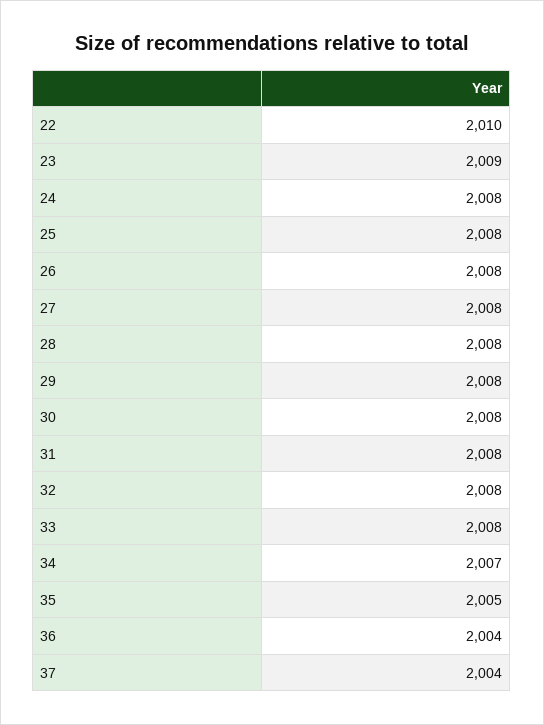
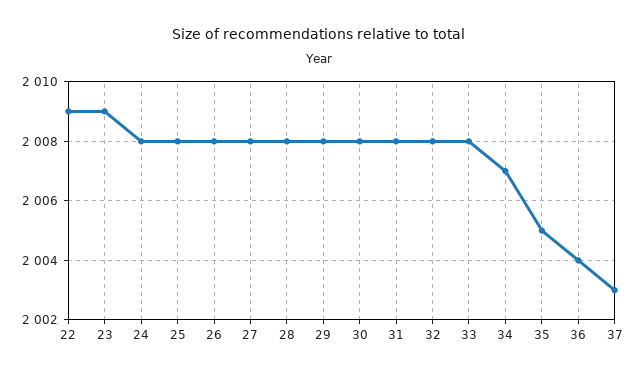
22: 2010 -> 2009
37: 2004 -> 2003

